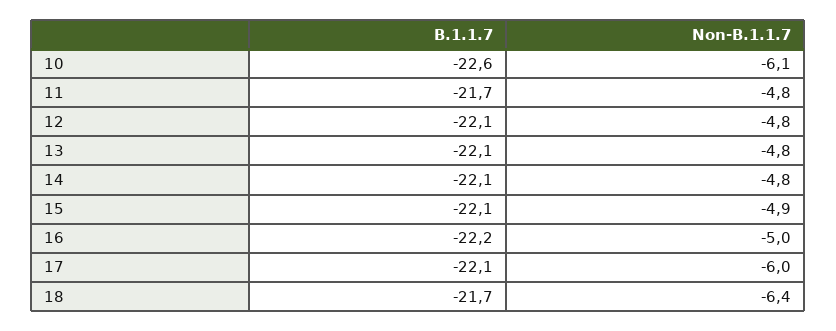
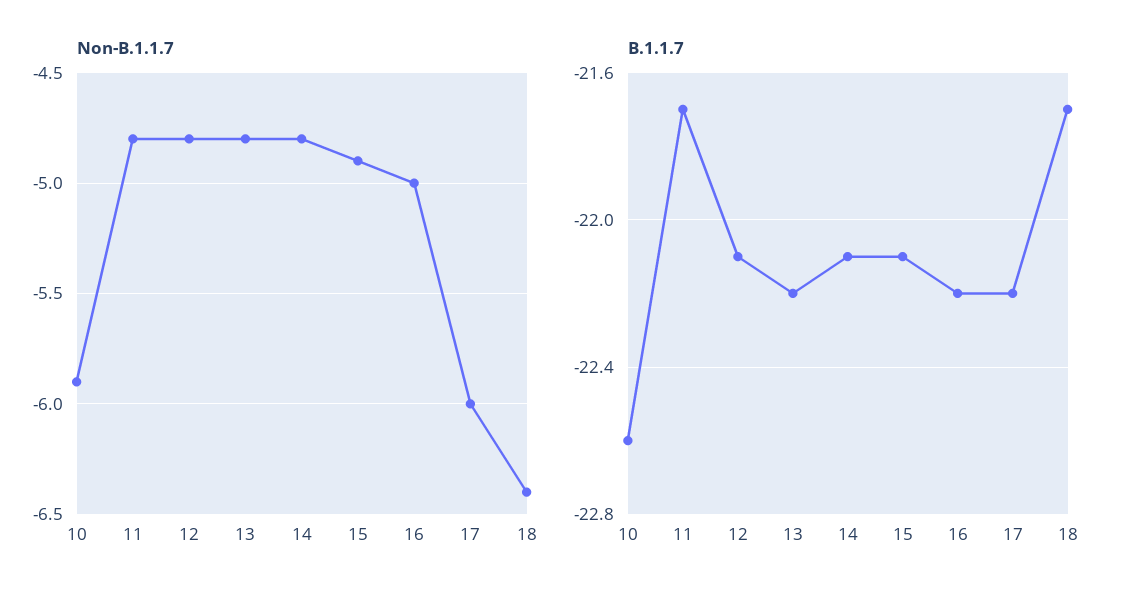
Non-B.1.1.7, 10: -6.1 -> -5.9
B.1.1.7, 13: -22.1 -> -22.2
B.1.1.7, 17: -22.1 -> -22.2

